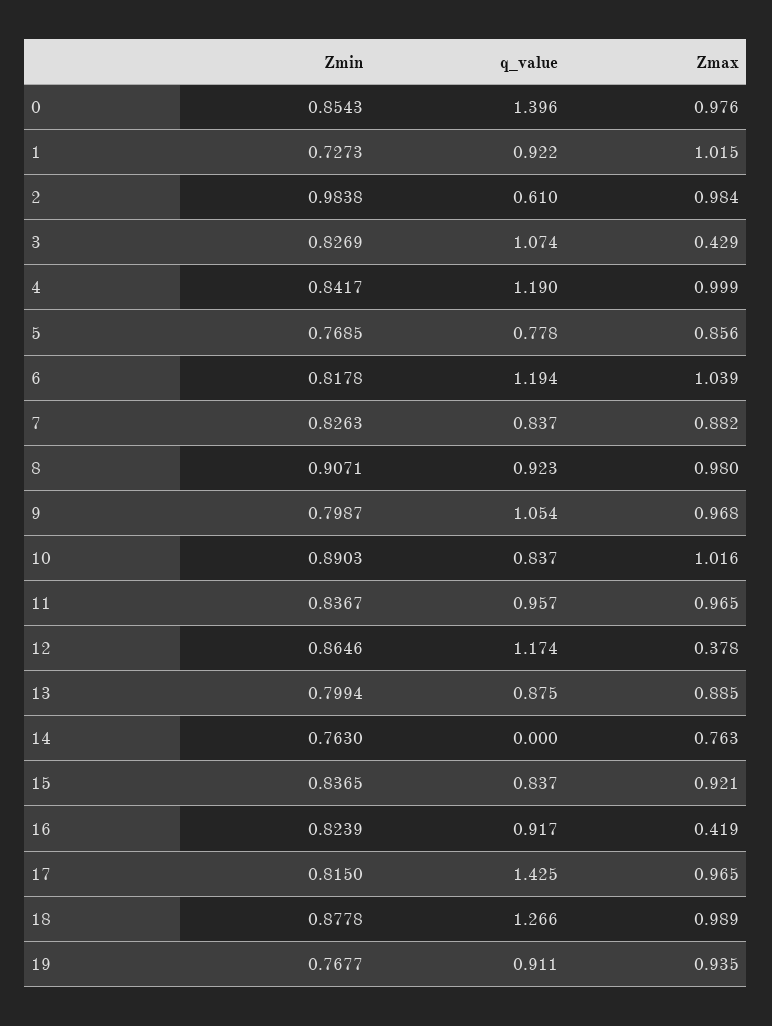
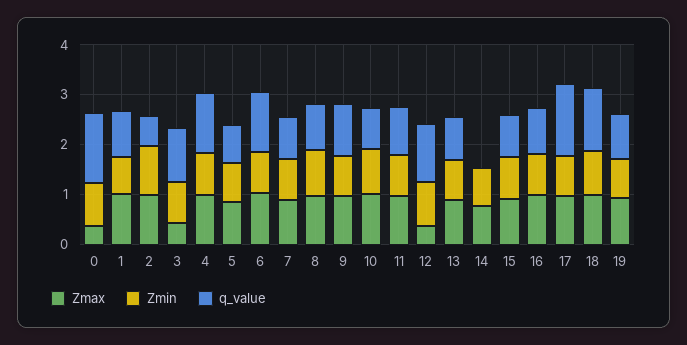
Zmax, 0: 0.976 -> 0.4
Zmax, 16: 0.419 -> 1

